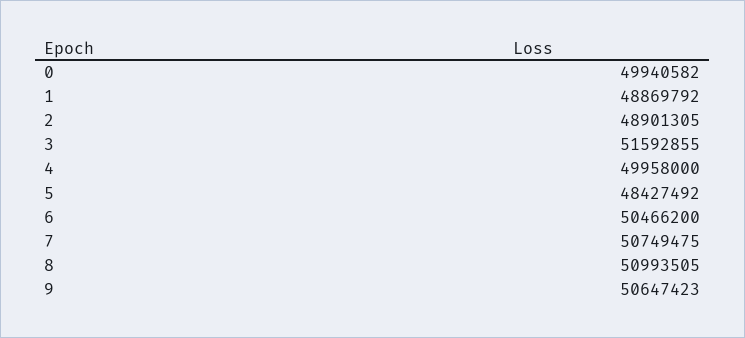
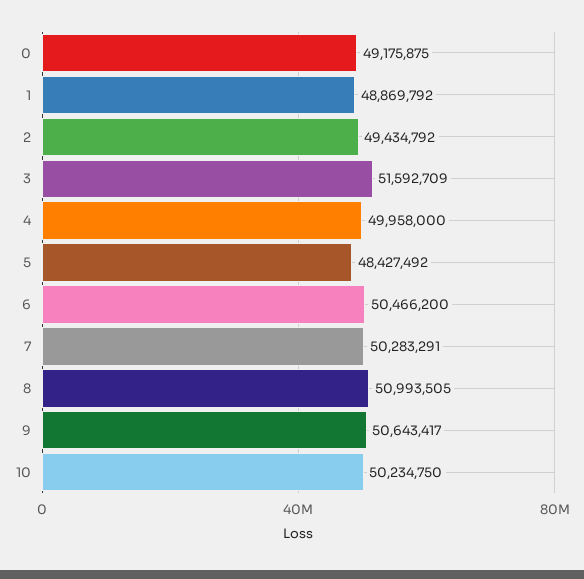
0: 49940582 -> 49175875
2: 48901305 -> 49434792
3: 51592855 -> 51592709
7: 50749475 -> 50283291
9: 50647423 -> 50643417
10: none -> 50234750

